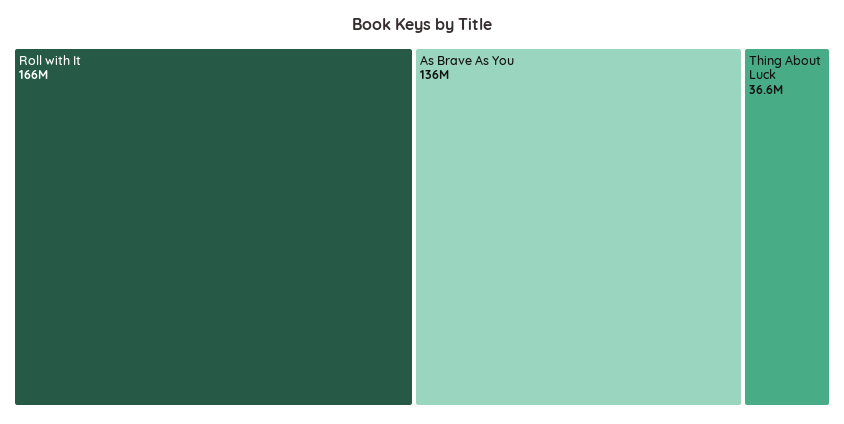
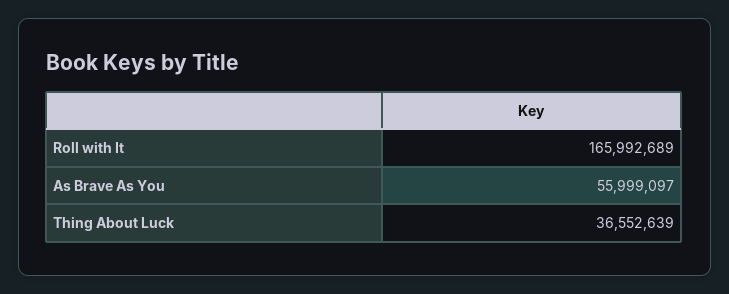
As Brave As You: 136000000 -> 55999097

